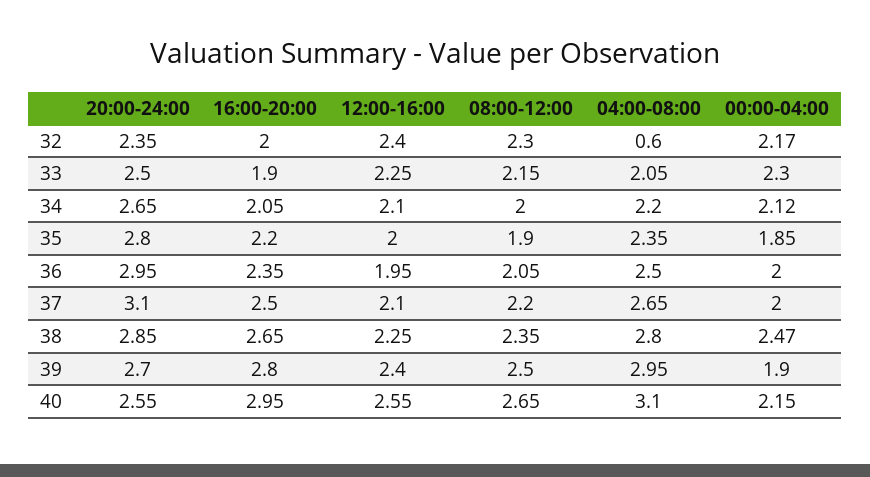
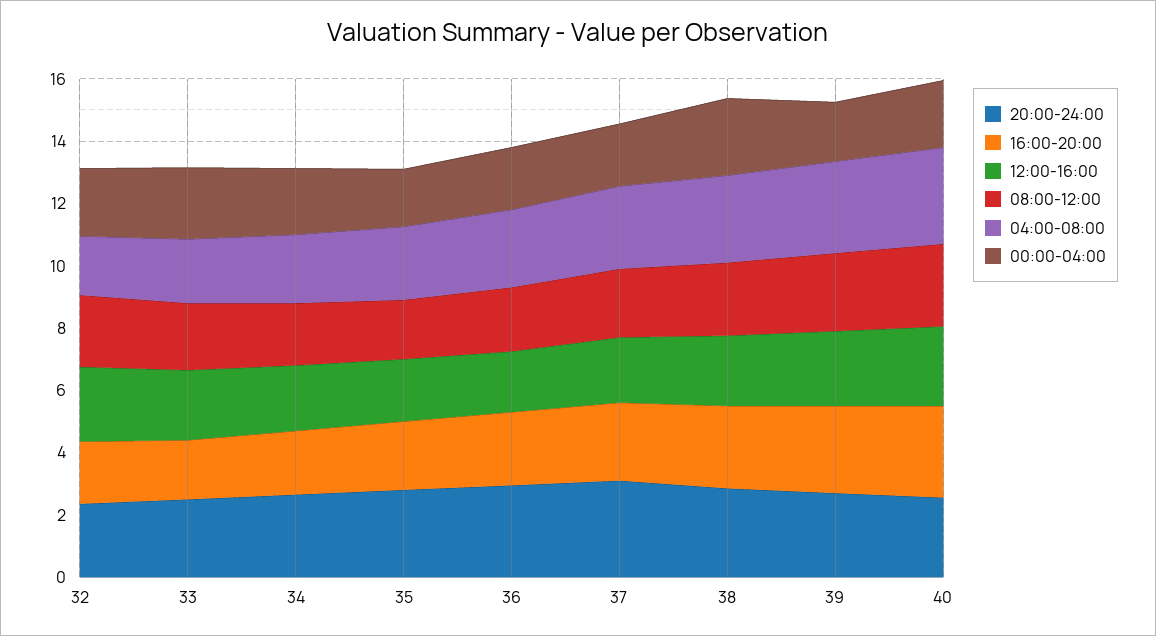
04:00-08:00, 32: 0.6 -> 2

